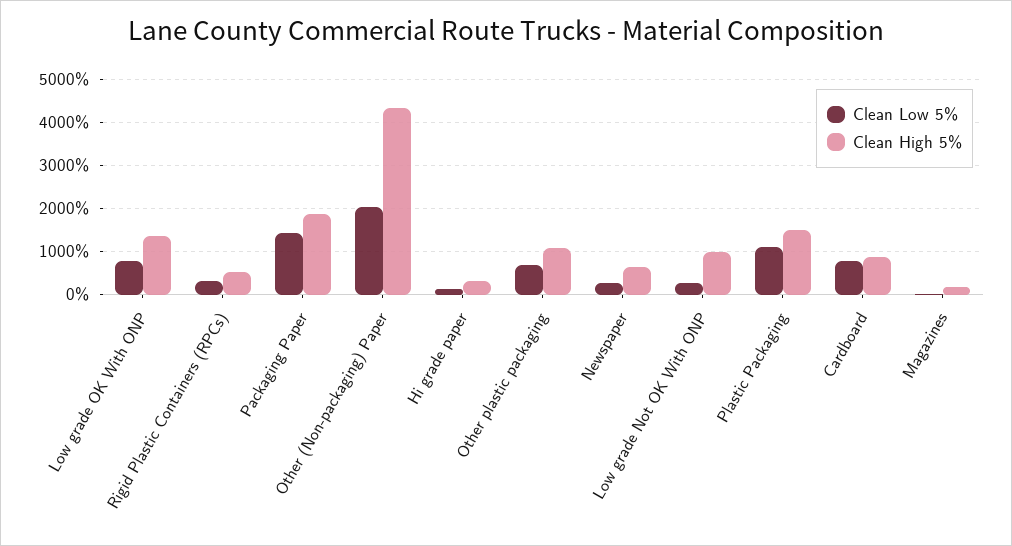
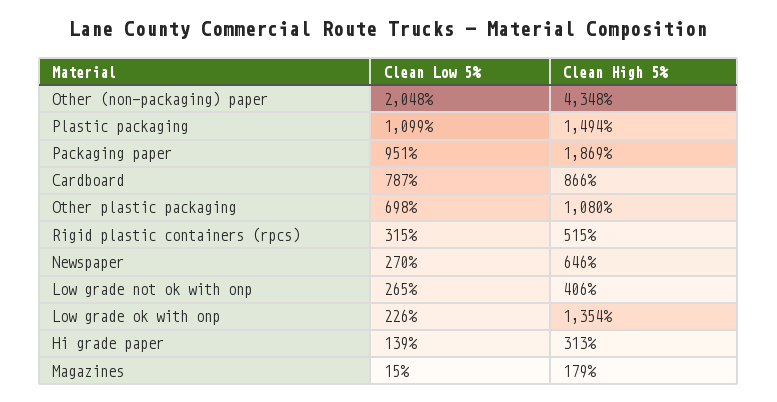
Clean Low 5%, Low grade OK With ONP: 800 -> 226
Clean Low 5%, Packaging Paper: 1400 -> 951
Clean High 5%, Low grade Not OK With ONP: 1000 -> 406

